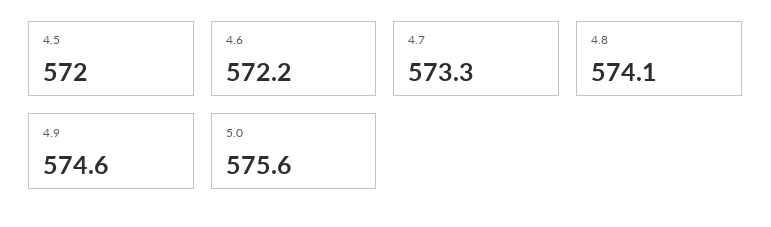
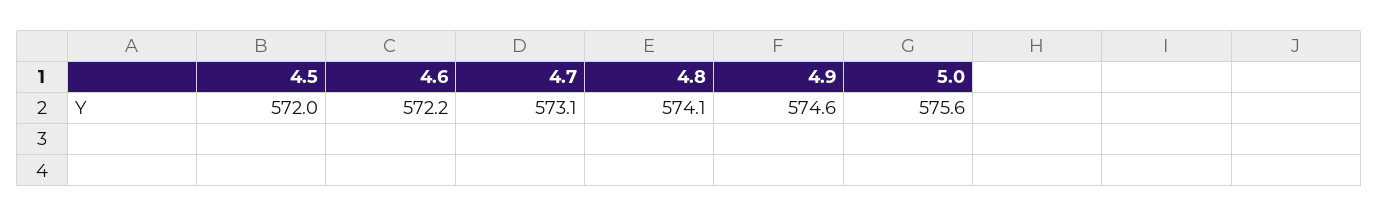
4.7: 573.3 -> 573.1

